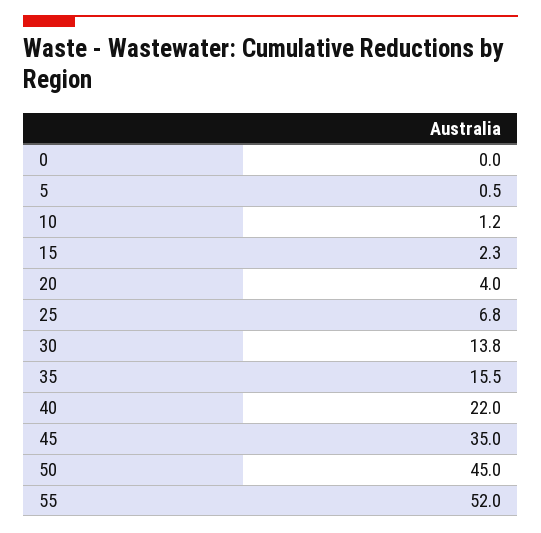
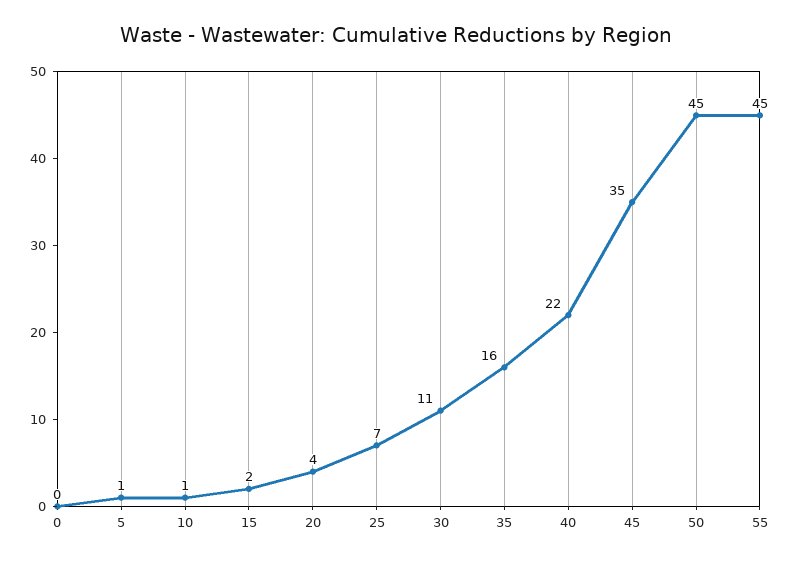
30: 13.8 -> 11
55: 52 -> 45

